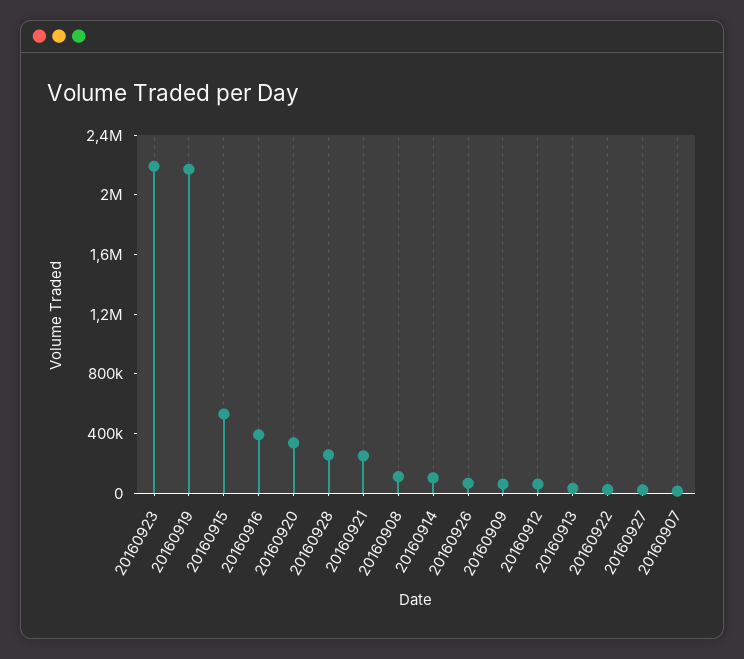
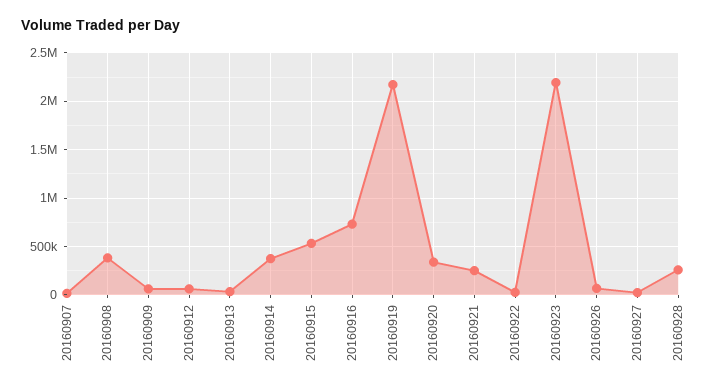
20160916: 400000 -> 700000
20160908: 100000 -> 400000
20160914: 100000 -> 400000

